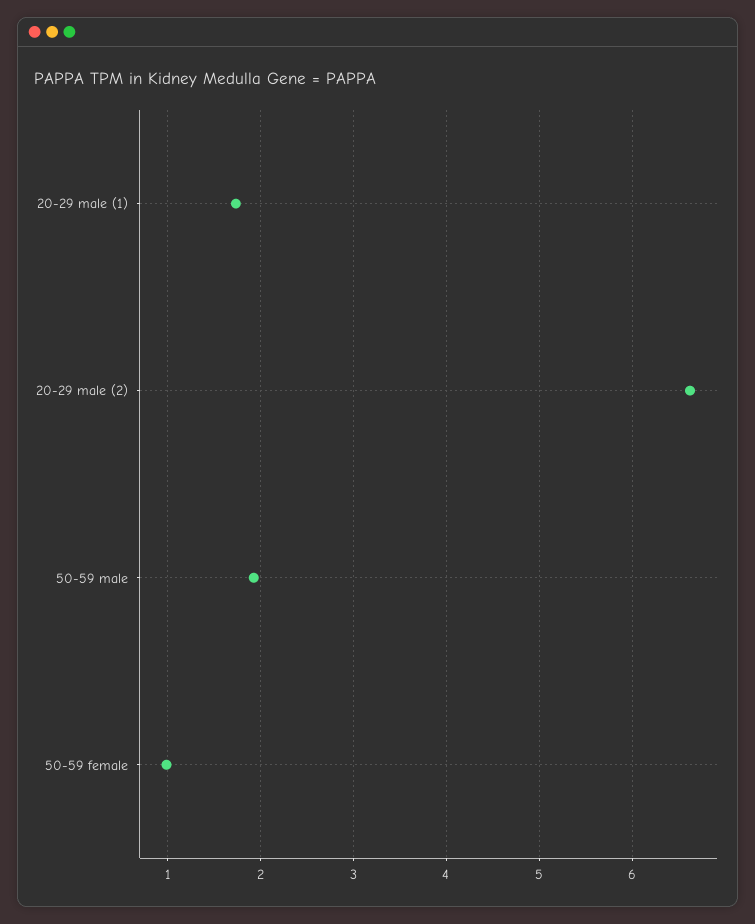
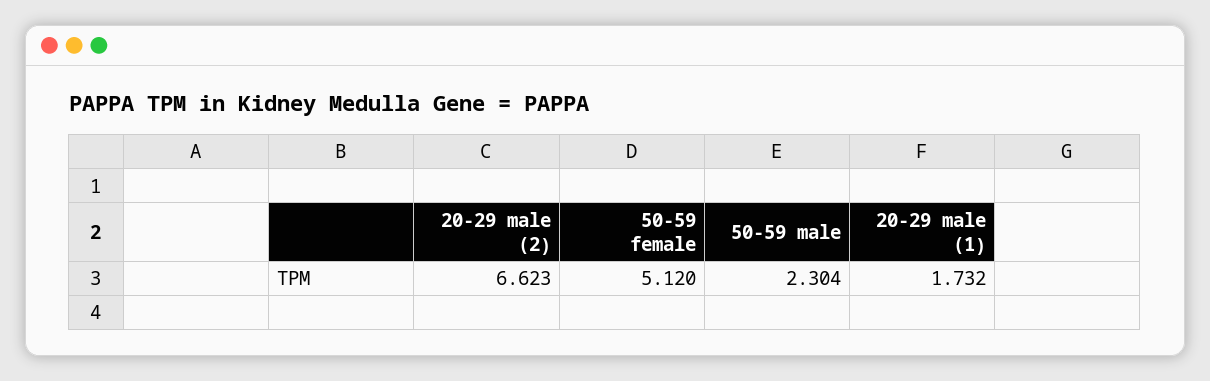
50-59 male: 1.9 -> 2.304
50-59 female: 1 -> 5.12

